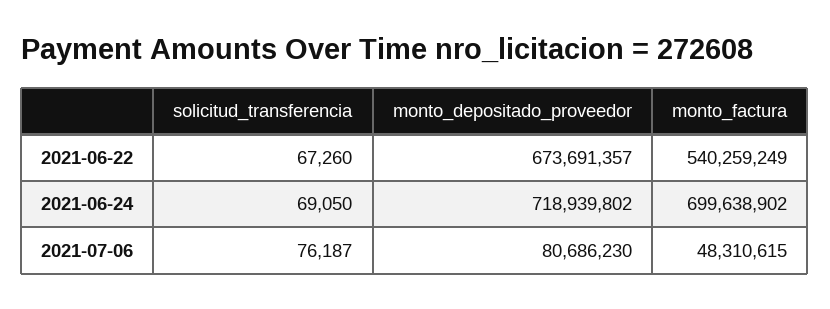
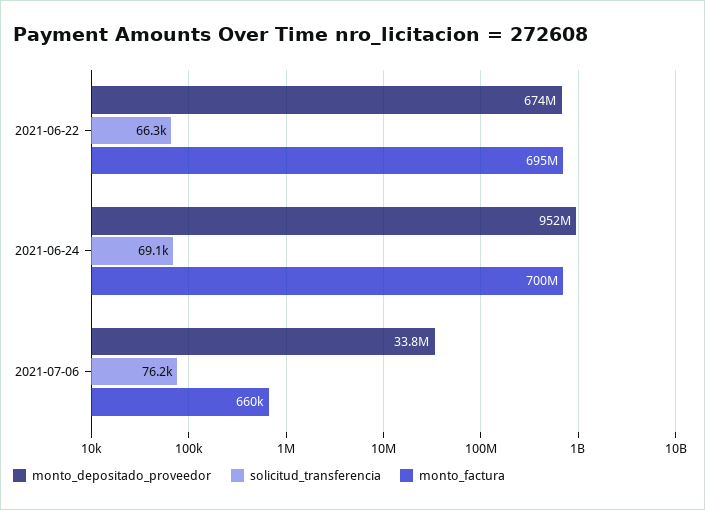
solicitud_transferencia, 2021-06-22: 67260 -> 66300
monto_factura, 2021-06-22: 540259249 -> 695000000
monto_depositado_proveedor, 2021-06-24: 718939802 -> 952000000
monto_depositado_proveedor, 2021-07-06: 80686230 -> 33800000
monto_factura, 2021-07-06: 48310615 -> 660000

